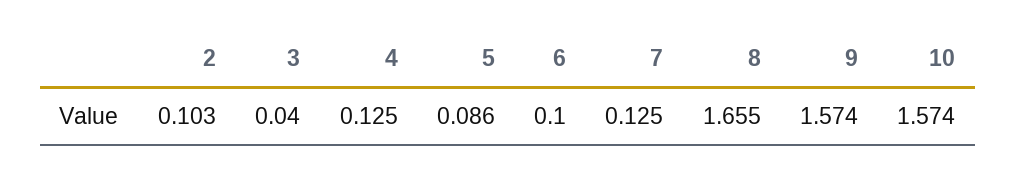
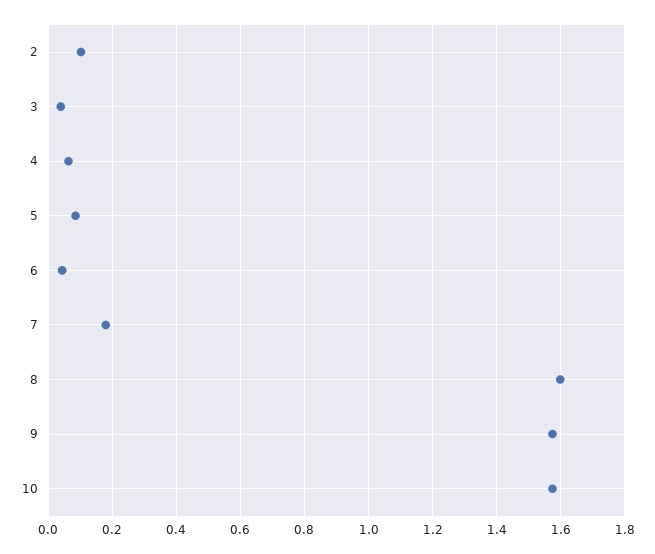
4: 0.125 -> 0.06
6: 0.1 -> 0.04
7: 0.125 -> 0.18
8: 1.655 -> 1.6

